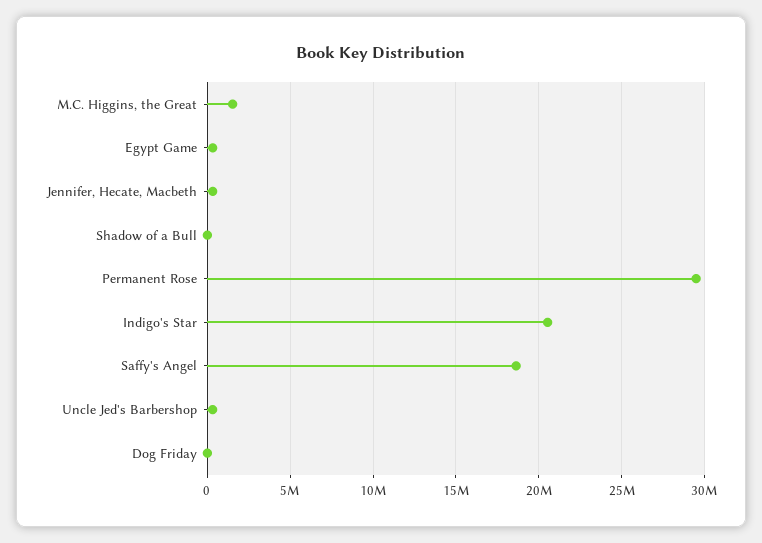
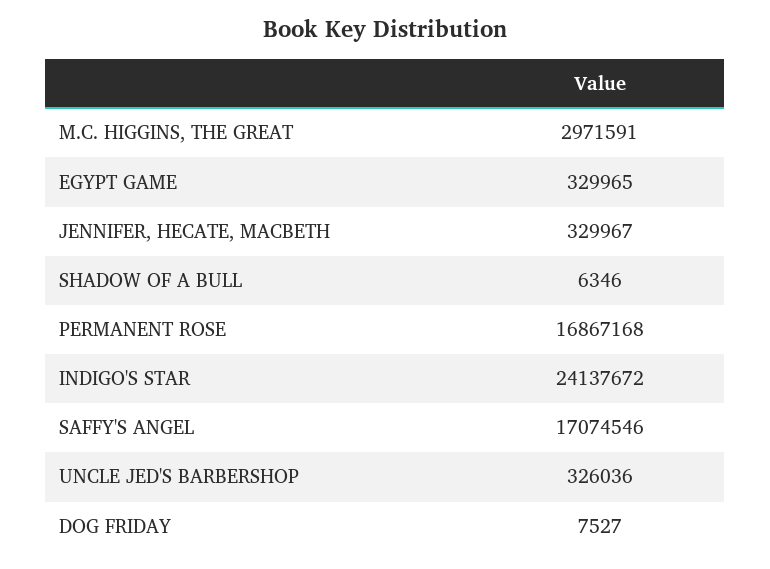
M.C. Higgins, the Great: 1500000 -> 2971591
Permanent Rose: 29500000 -> 16867168
Indigo's Star: 20500000 -> 24137672
Saffy's Angel: 18500000 -> 17074546

